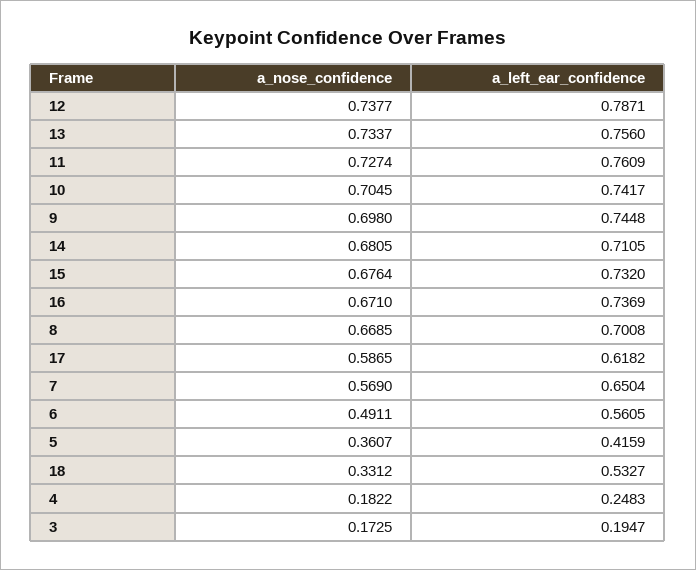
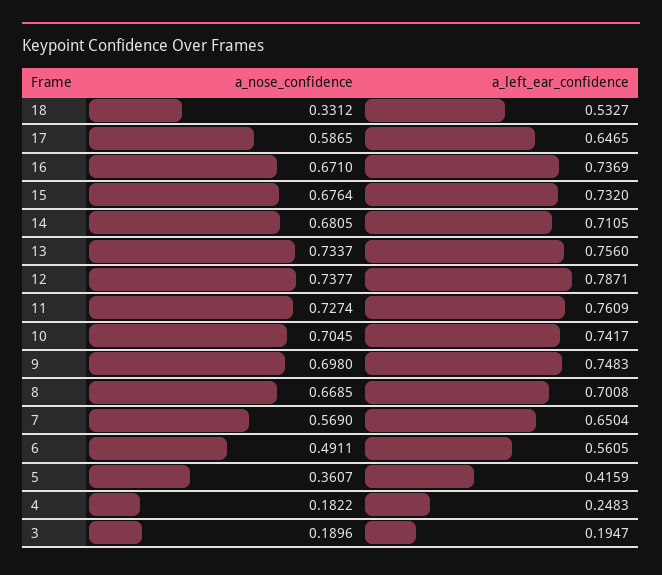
a_left_ear_confidence, 9: 0.7448 -> 0.7483
a_left_ear_confidence, 17: 0.6182 -> 0.6465
a_nose_confidence, 3: 0.1725 -> 0.1896

